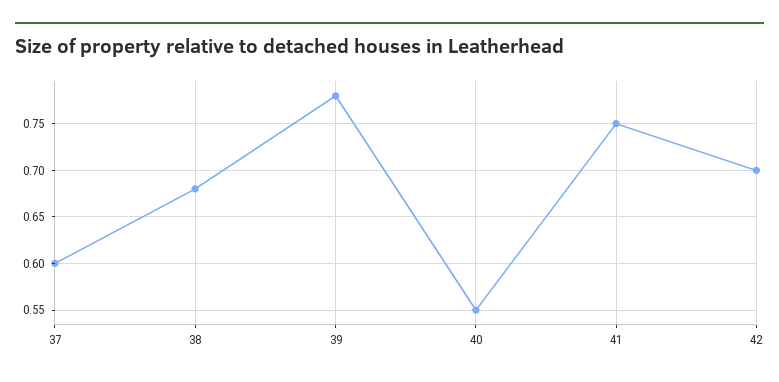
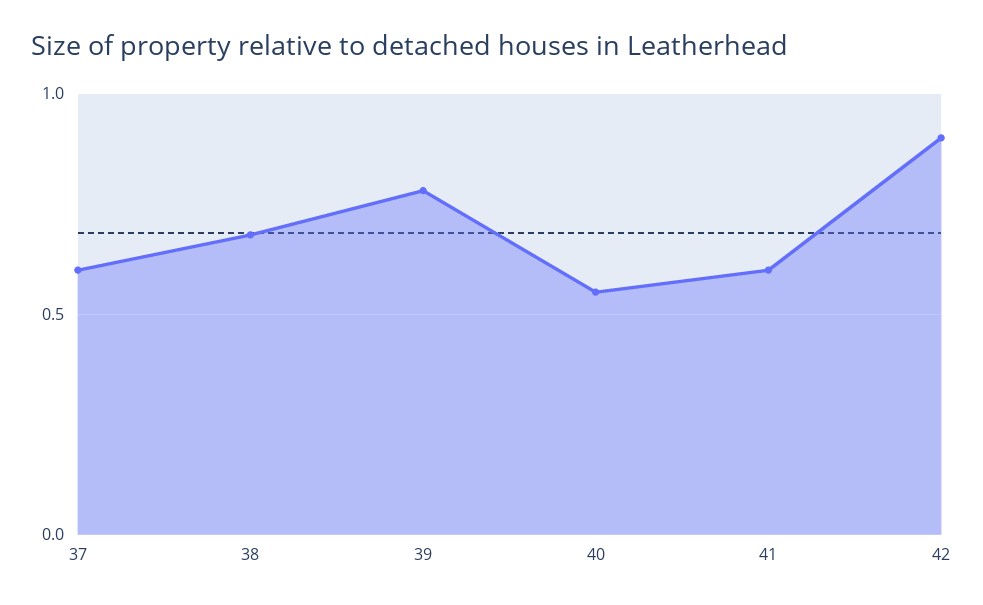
41: 0.75 -> 0.6
42: 0.7 -> 0.9

